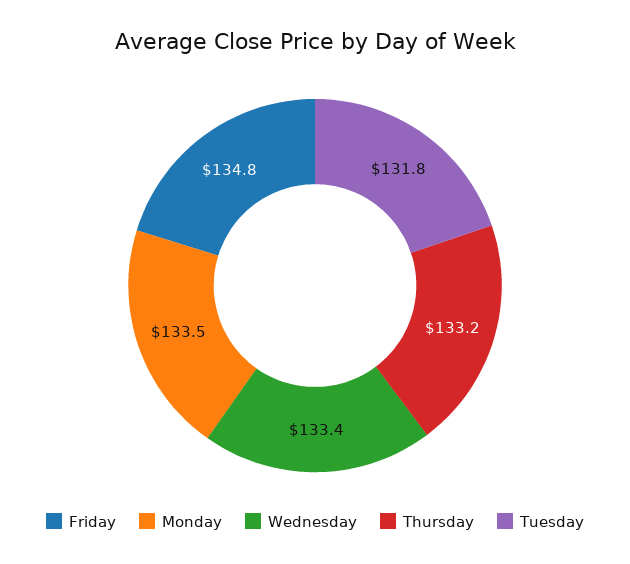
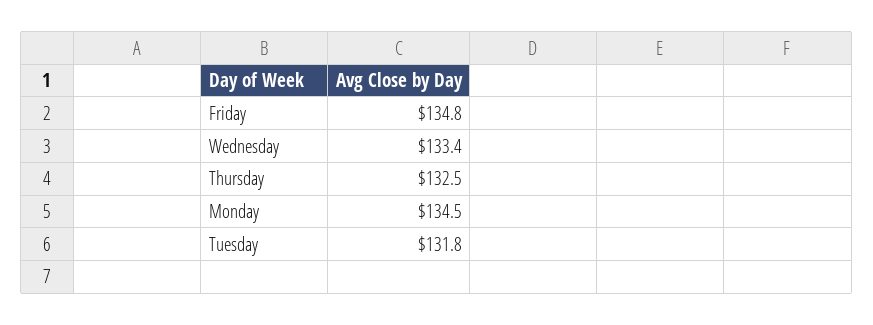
Monday: 133.5 -> 134.5
Thursday: 133.2 -> 132.5

